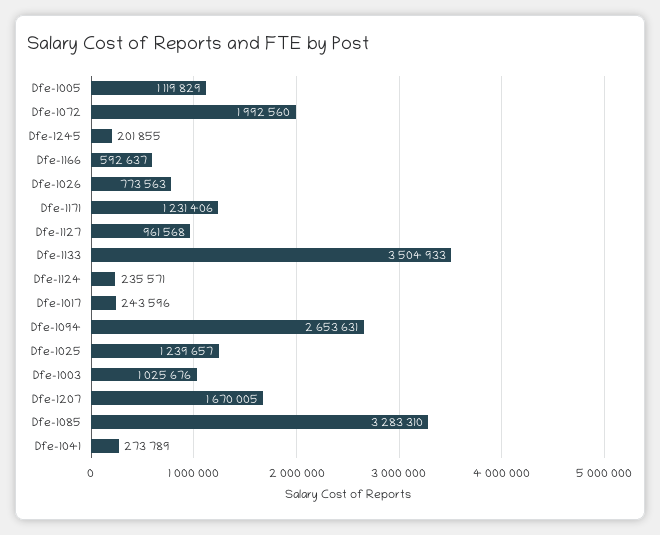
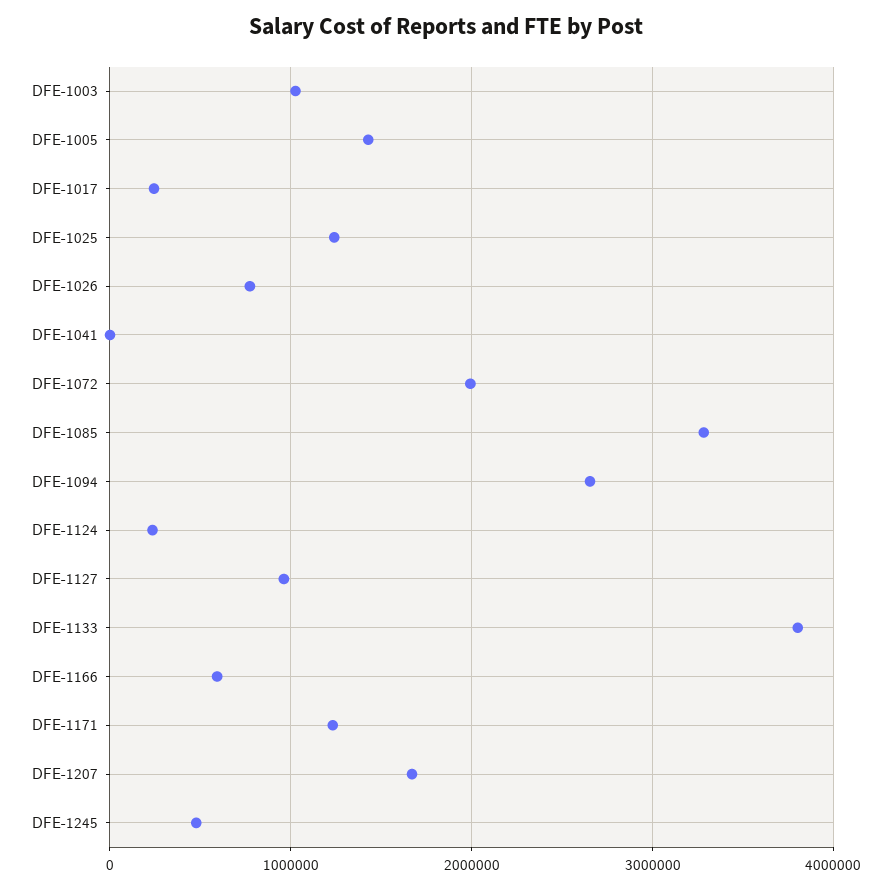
Dfe-1005: 1119829 -> 1400000
Dfe-1245: 201855 -> 500000
Dfe-1133: 3504933 -> 3800000
Dfe-1041: 273789 -> 0

